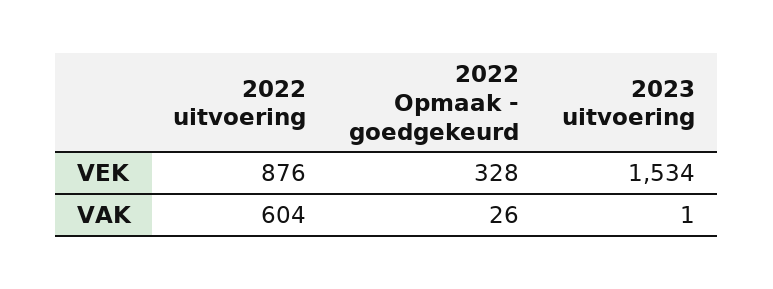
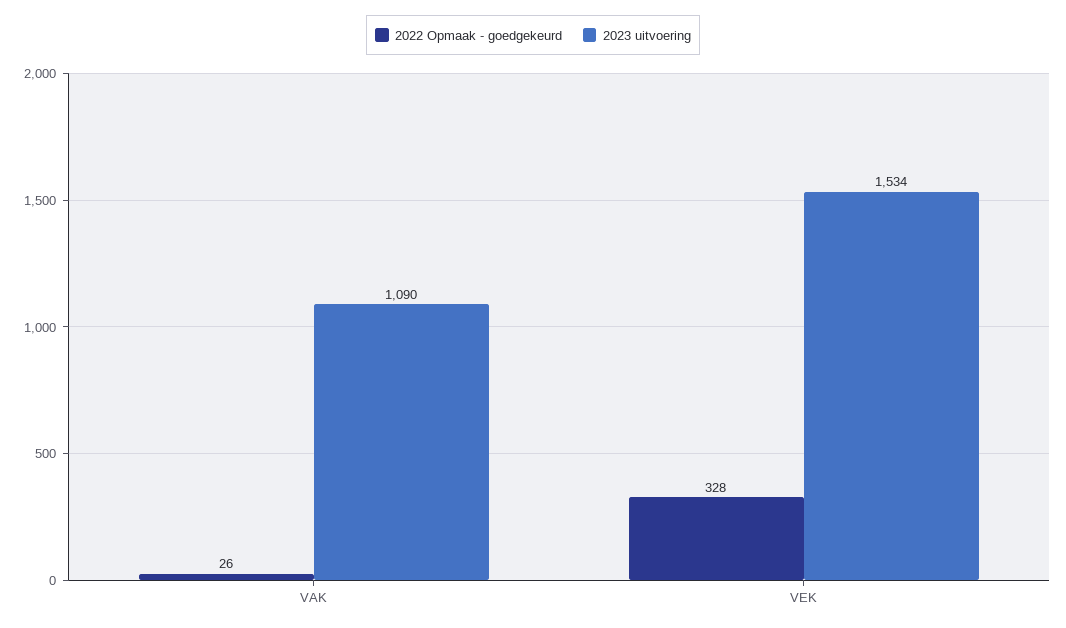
2022 uitvoering, VEK: 876 -> none
2022 uitvoering, VAK: 604 -> none
2023 uitvoering, VAK: 1 -> 1090

